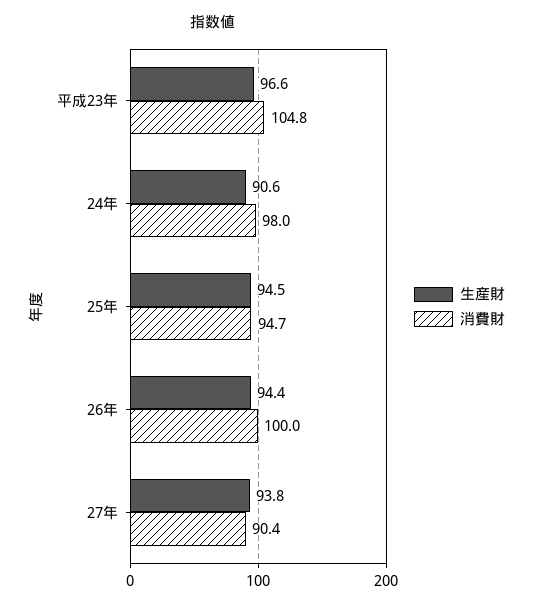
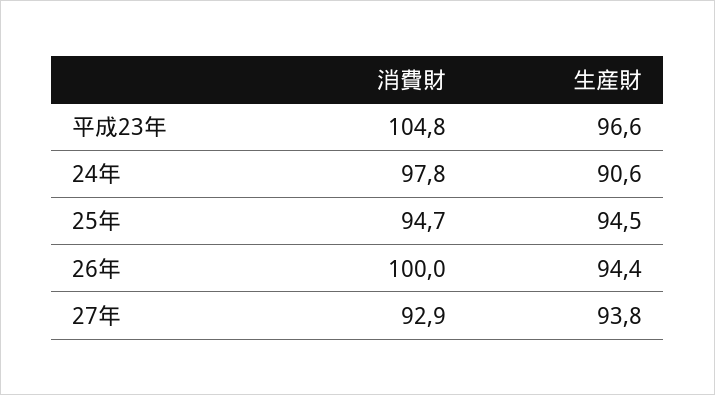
消費財, 24年: 98 -> 97.8
消費財, 27年: 90.4 -> 92.9

